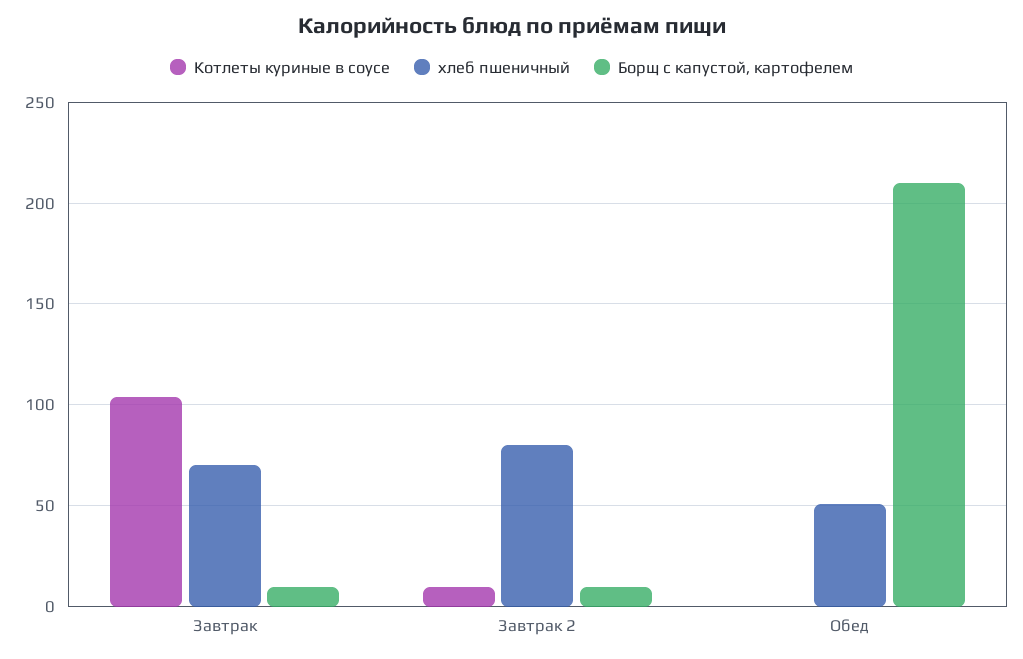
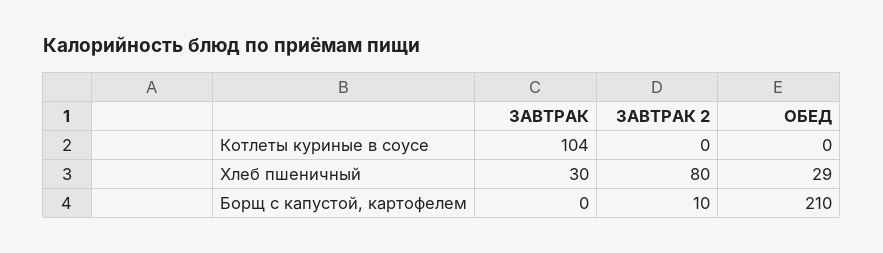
хлеб пшеничный, Завтрак: 70 -> 30
Борщ с капустой, картофелем, Завтрак: 10 -> 0
Котлеты куриные в соусе, Завтрак 2: 10 -> 0
хлеб пшеничный, Обед: 50 -> 29

